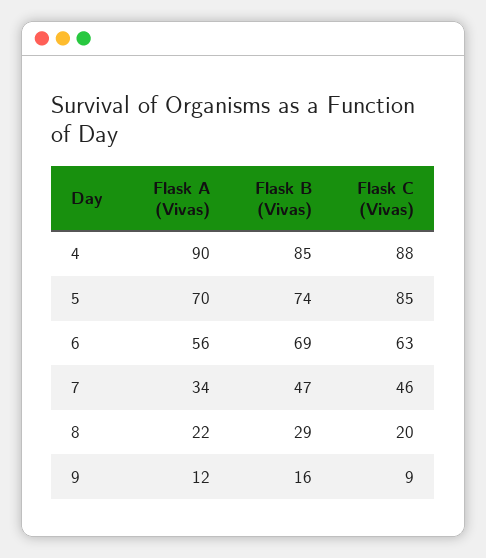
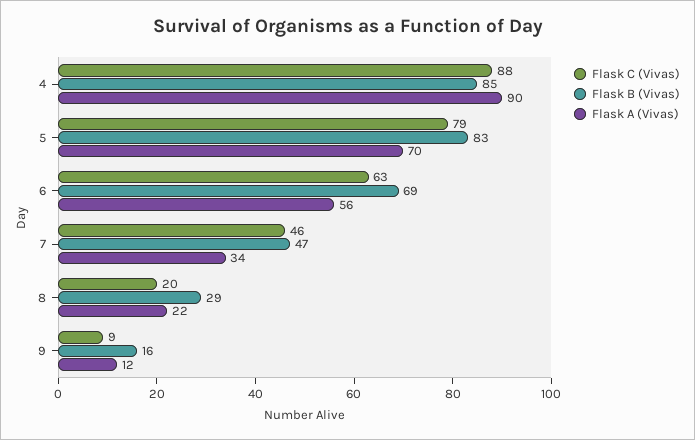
Flask B (Vivas), 5: 74 -> 83
Flask C (Vivas), 5: 85 -> 79

